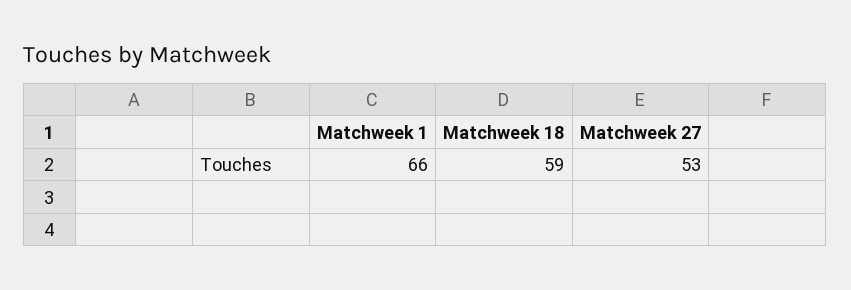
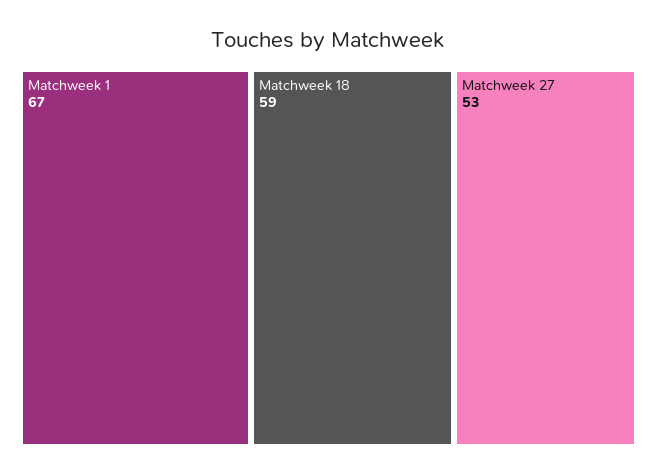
Matchweek 1: 66 -> 67

